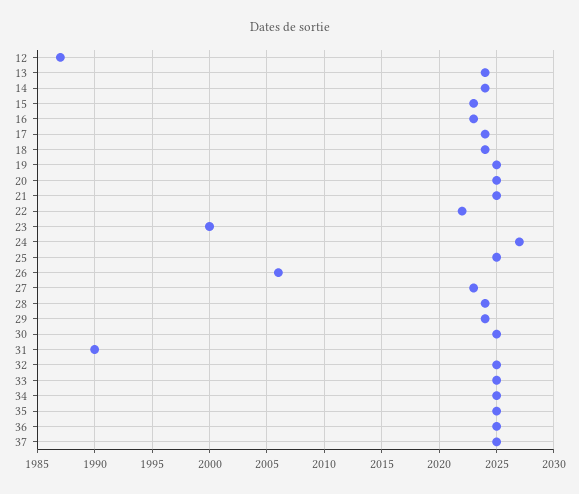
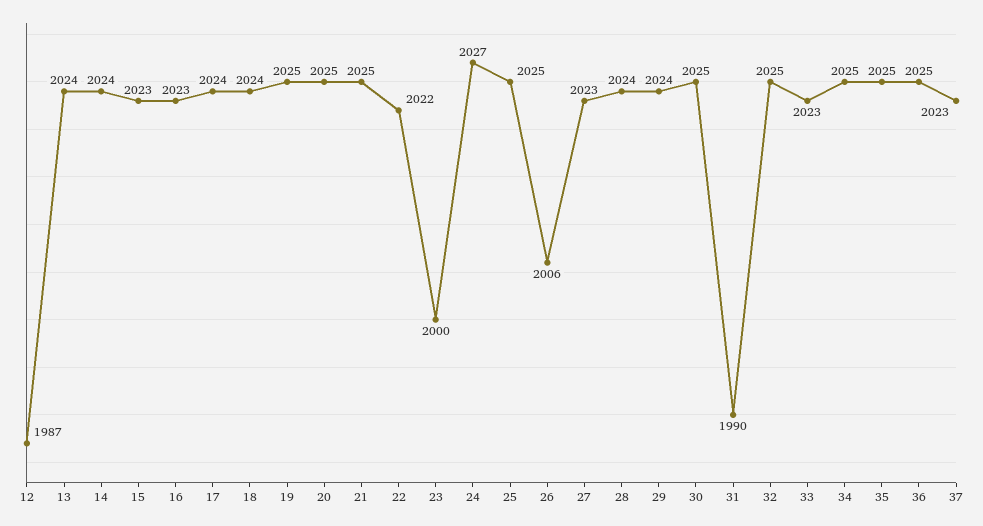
33: 2025 -> 2023
37: 2025 -> 2023

